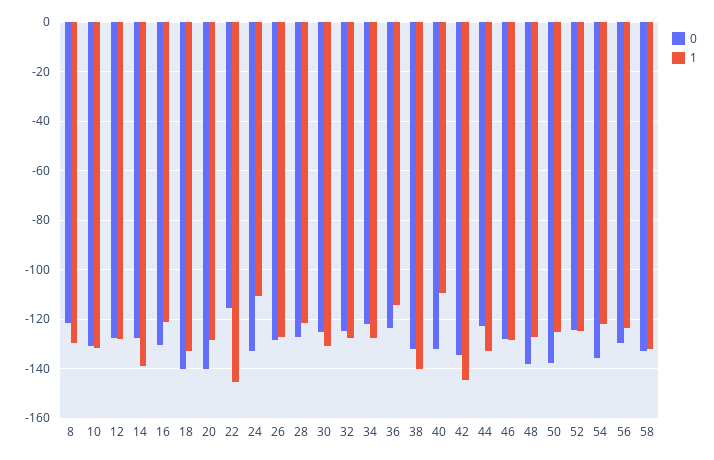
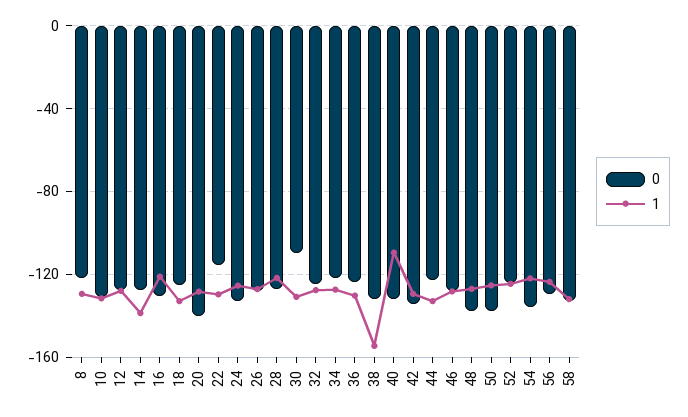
0, 18: -140 -> -125
1, 22: -145 -> -130
1, 24: -110 -> -125
0, 30: -125 -> -110
1, 36: -115 -> -130
1, 38: -140 -> -155
1, 42: -145 -> -130

